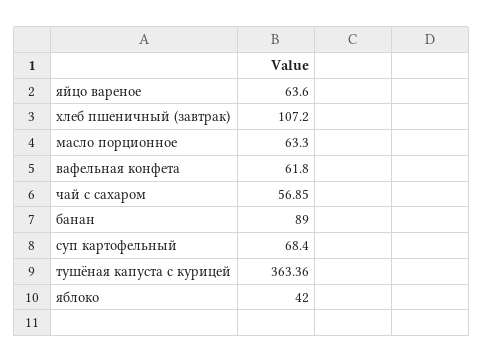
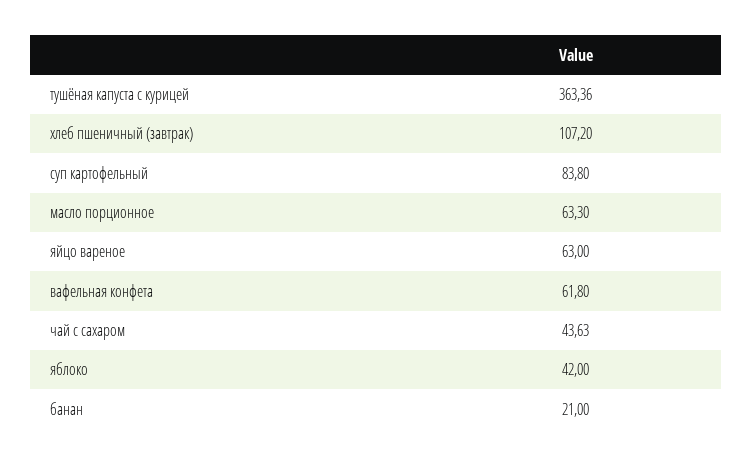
яйцо вареное: 63.6 -> 63
чай с сахаром: 56.85 -> 43.63
банан: 89 -> 21
суп картофельный: 68.4 -> 83.8

